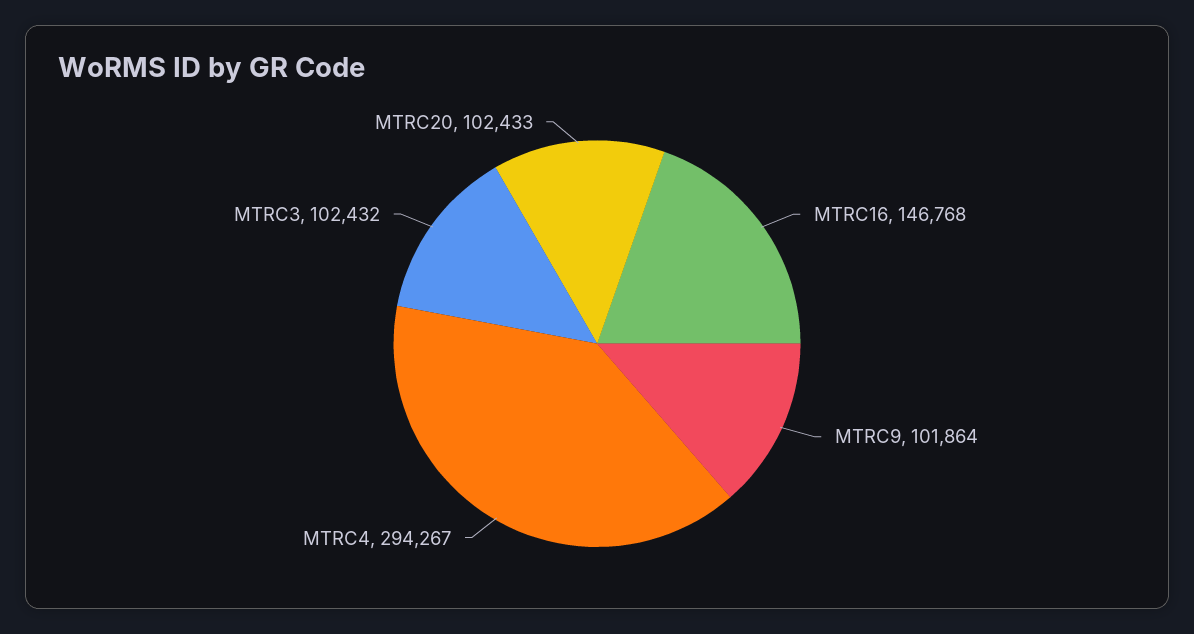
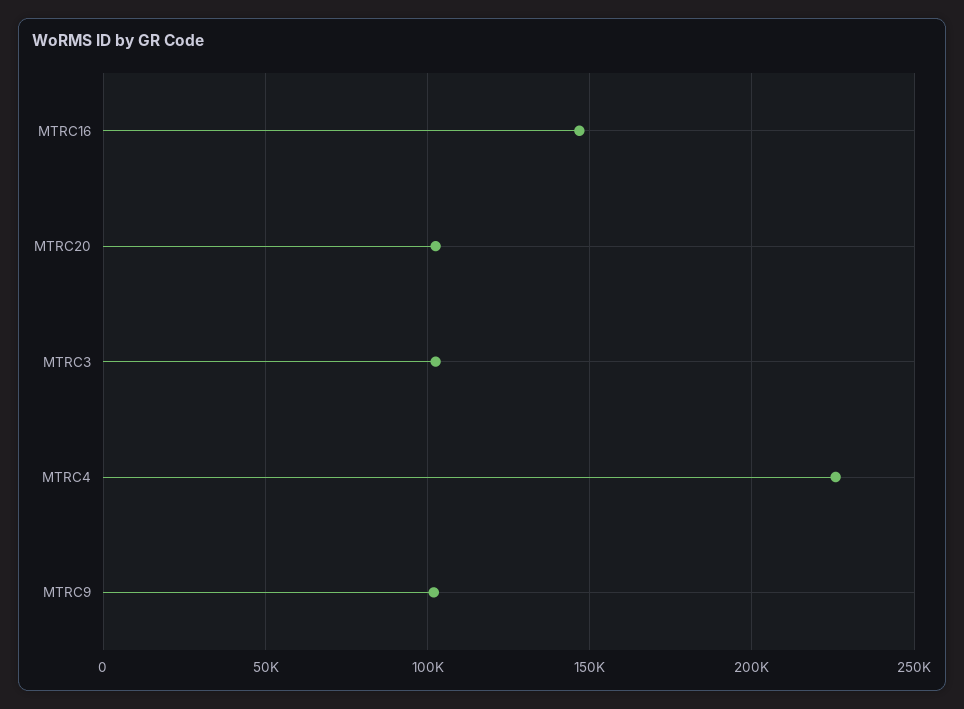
MTRC4: 294267 -> 225000

